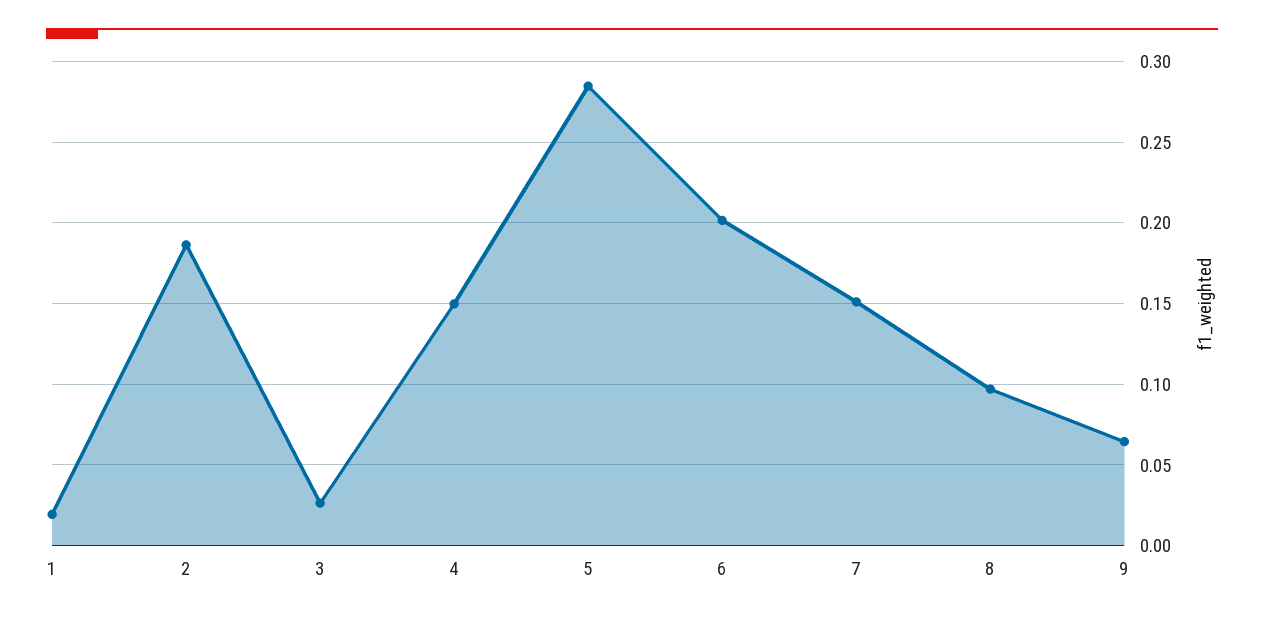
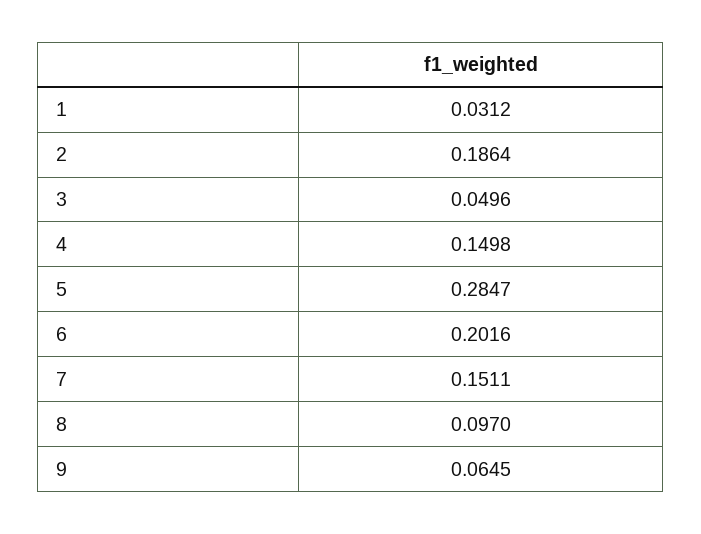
1: 0.02 -> 0.0312
3: 0.025 -> 0.0496

